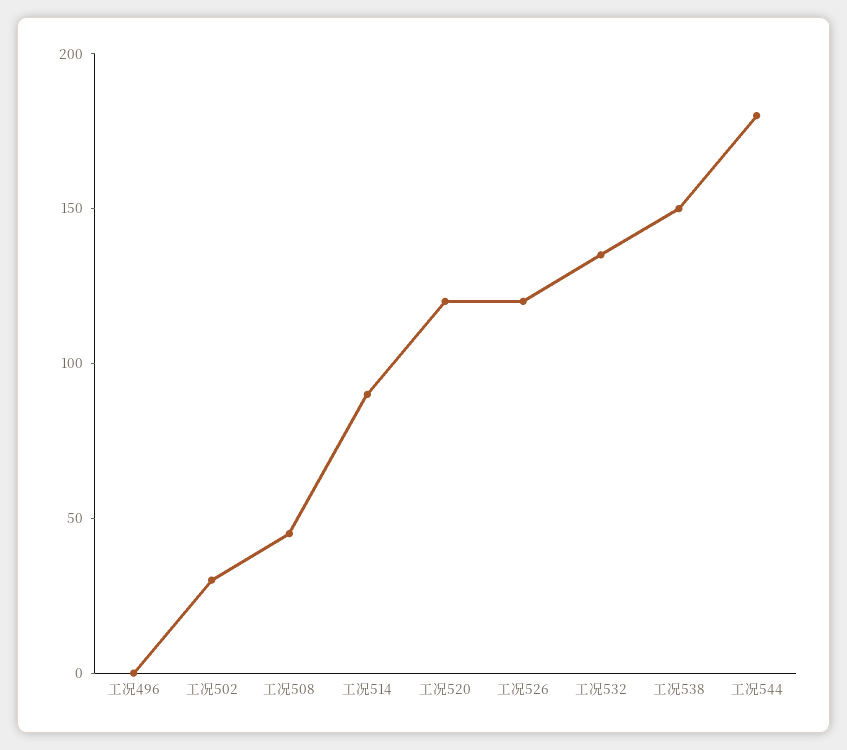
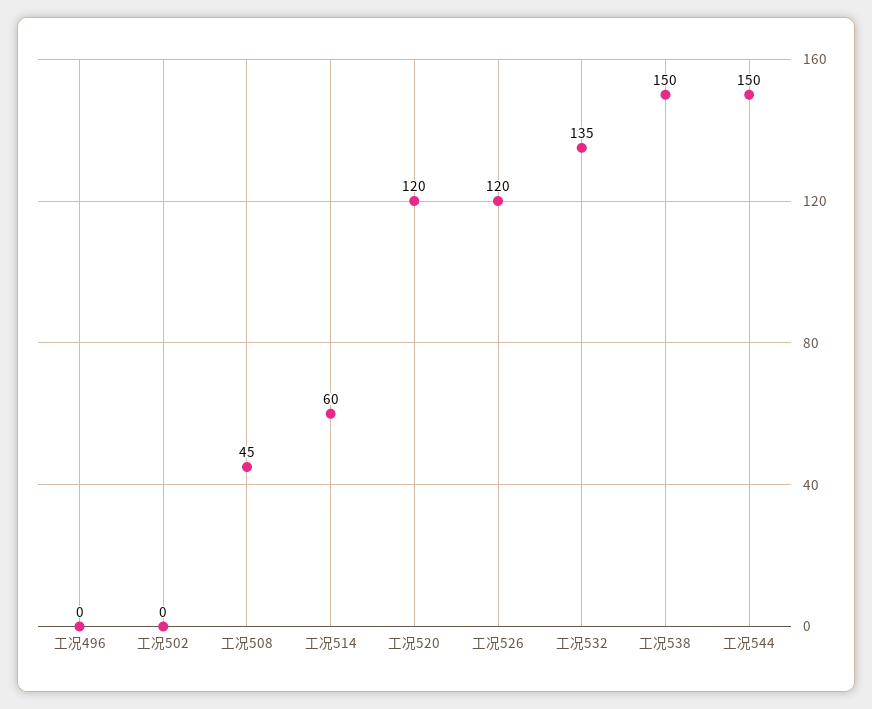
工况502: 30 -> 0
工况514: 90 -> 60
工况544: 180 -> 150

